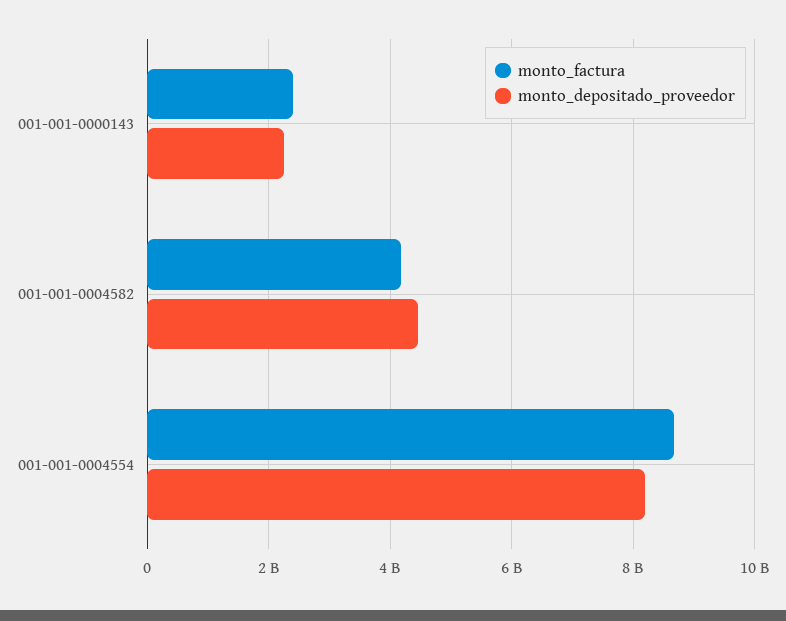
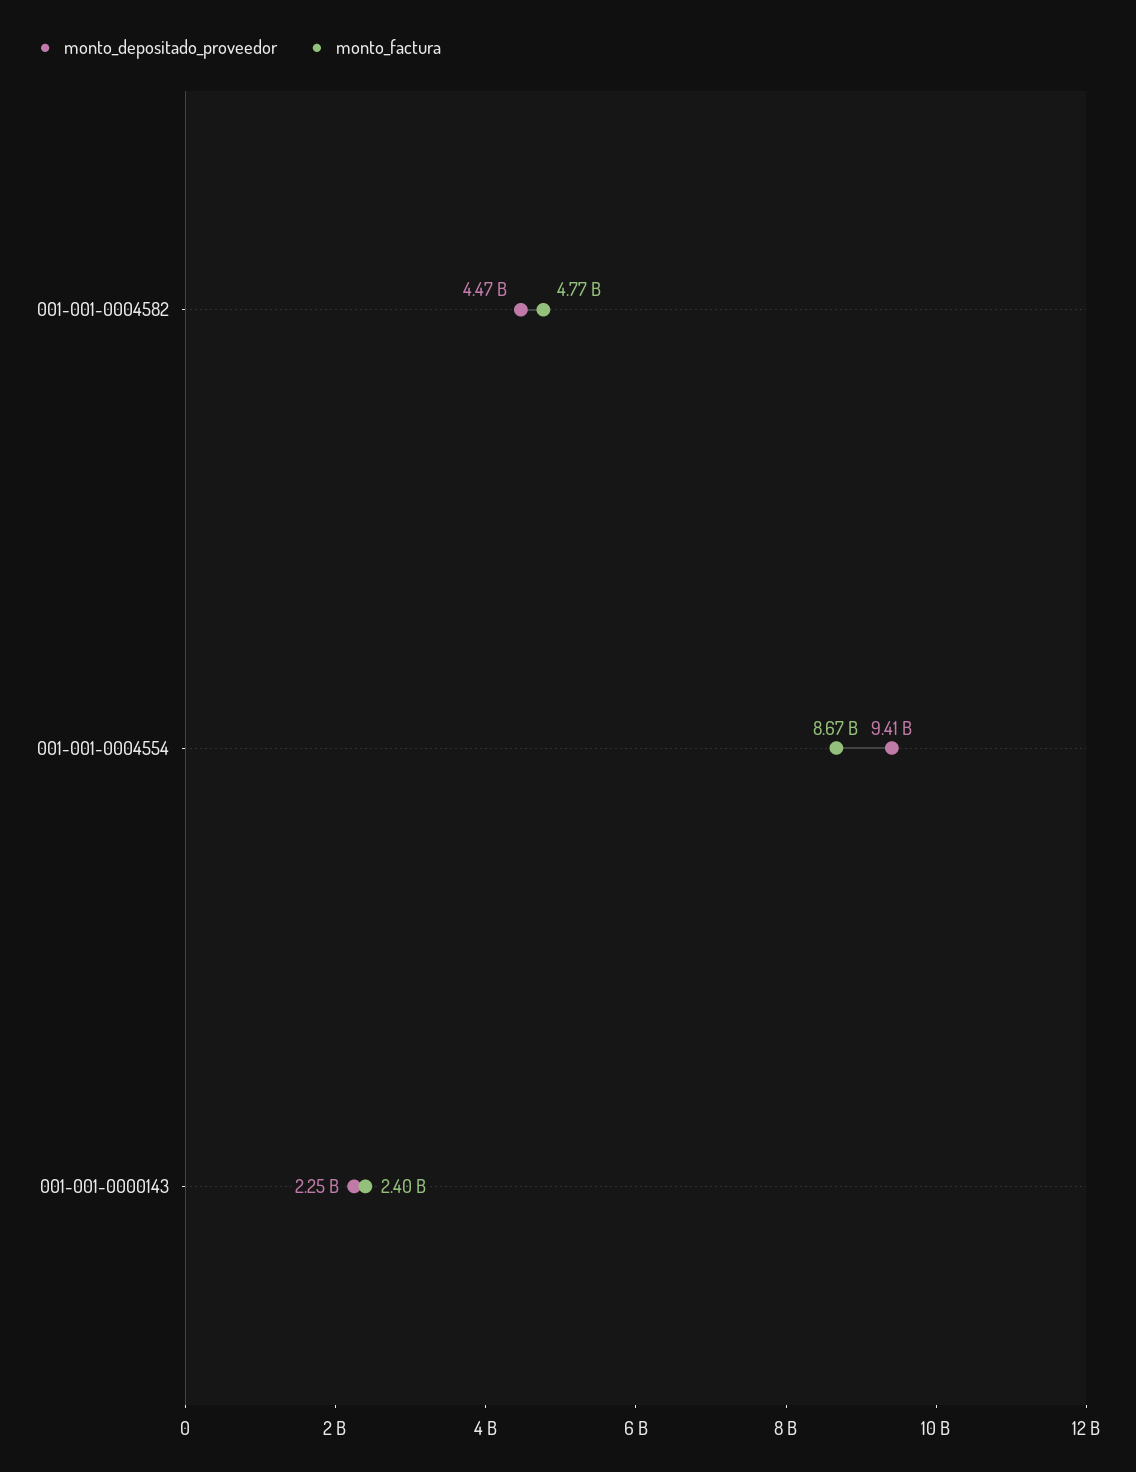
monto_factura, 001-001-0004582: 4200000000 -> 4770000000
monto_depositado_proveedor, 001-001-0004554: 8200000000 -> 9410000000

